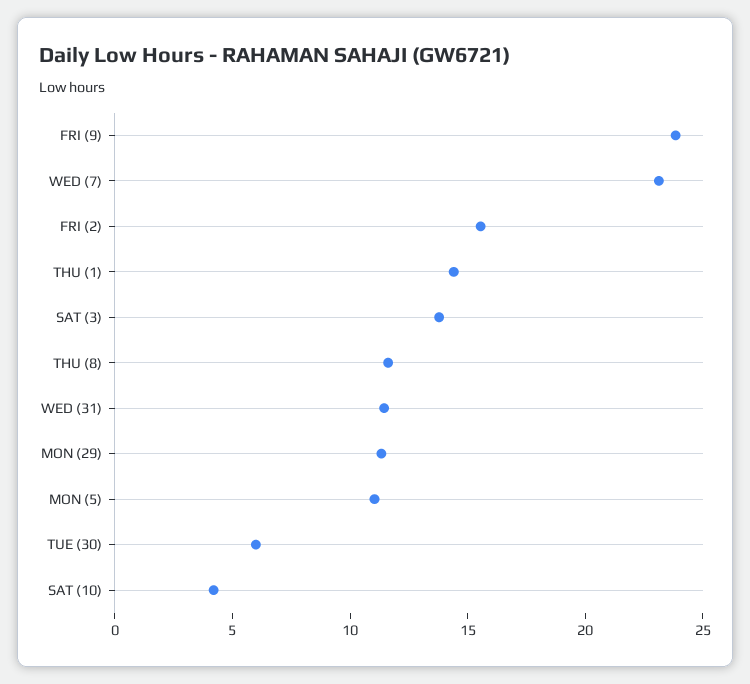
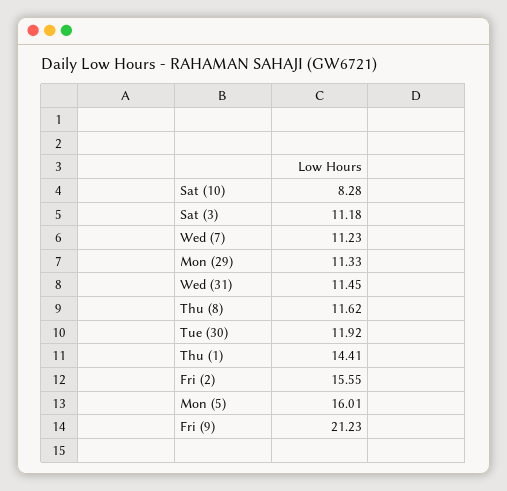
FRI (9): 24 -> 21.23
WED (7): 23 -> 11.23
SAT (3): 14 -> 11.18
MON (5): 11 -> 16.01
TUE (30): 6 -> 11.92
SAT (10): 4 -> 8.28

